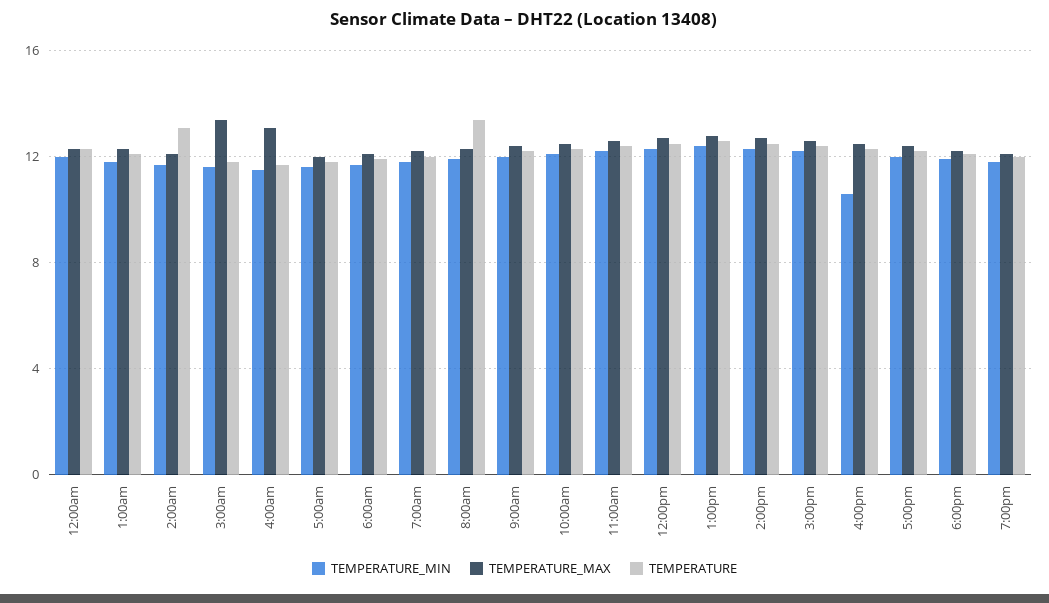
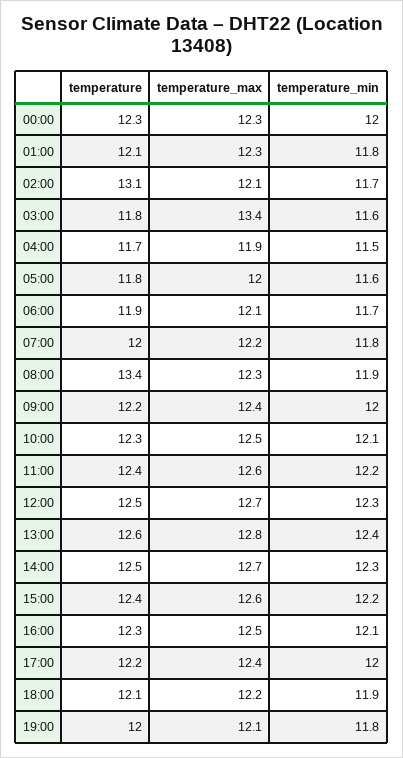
TEMPERATURE_MAX, 4:00am: 13 -> 11.9
TEMPERATURE_MIN, 4:00pm: 10.5 -> 12.1

